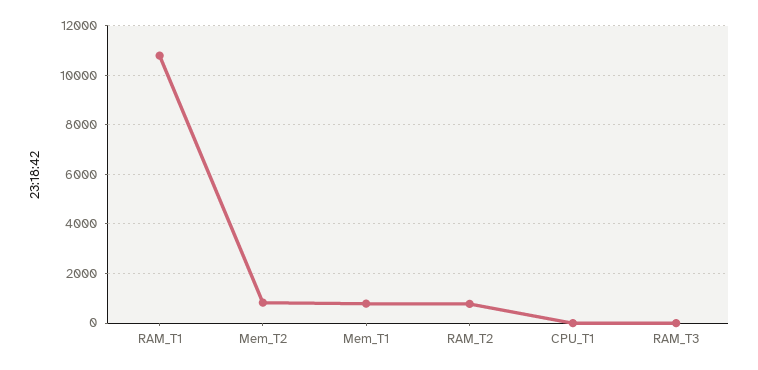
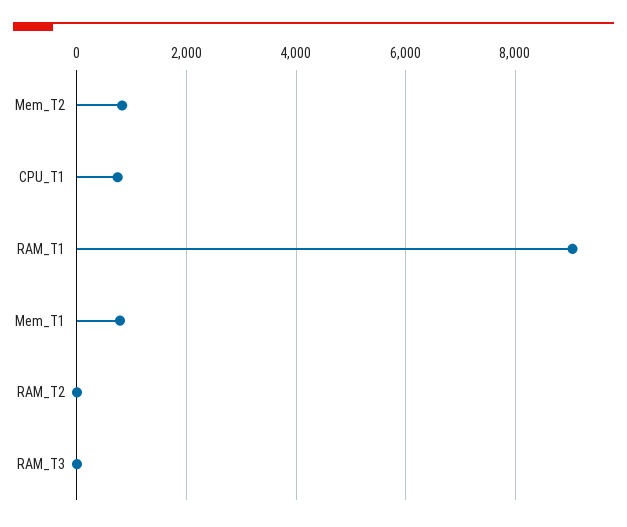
RAM_T1: 10750 -> 9000
RAM_T2: 750 -> 0
CPU_T1: 0 -> 800

